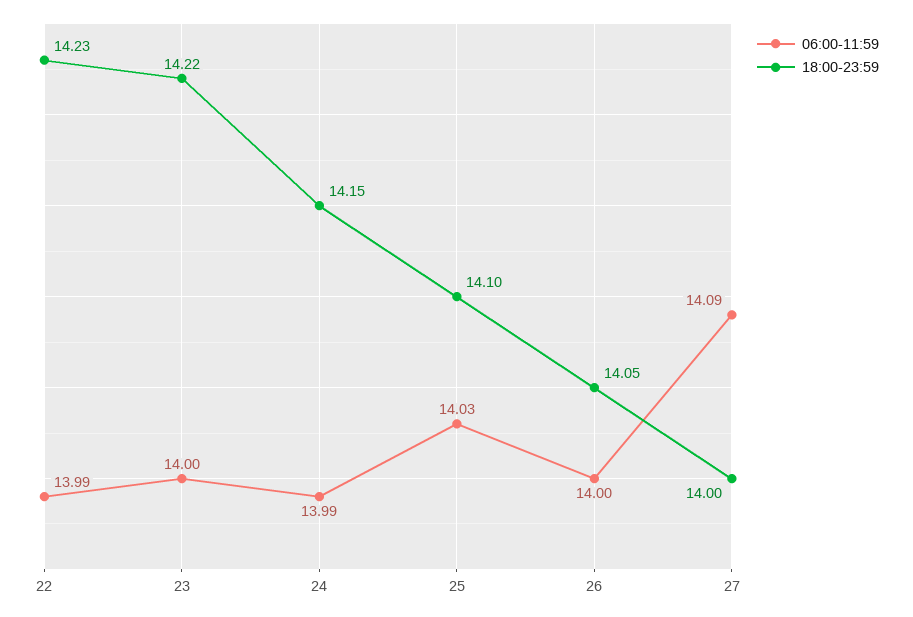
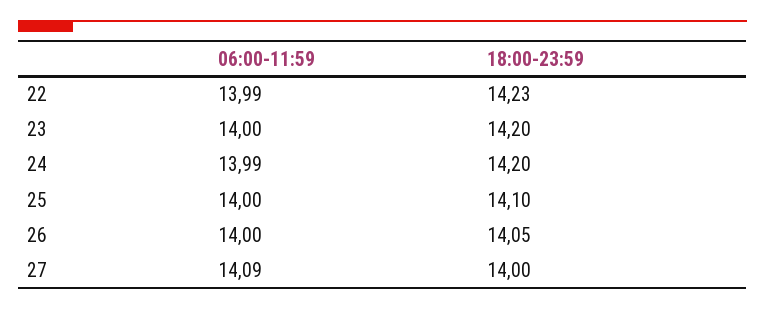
18:00-23:59, 23: 14.22 -> 14.2
18:00-23:59, 24: 14.15 -> 14.2
06:00-11:59, 25: 14.03 -> 14

